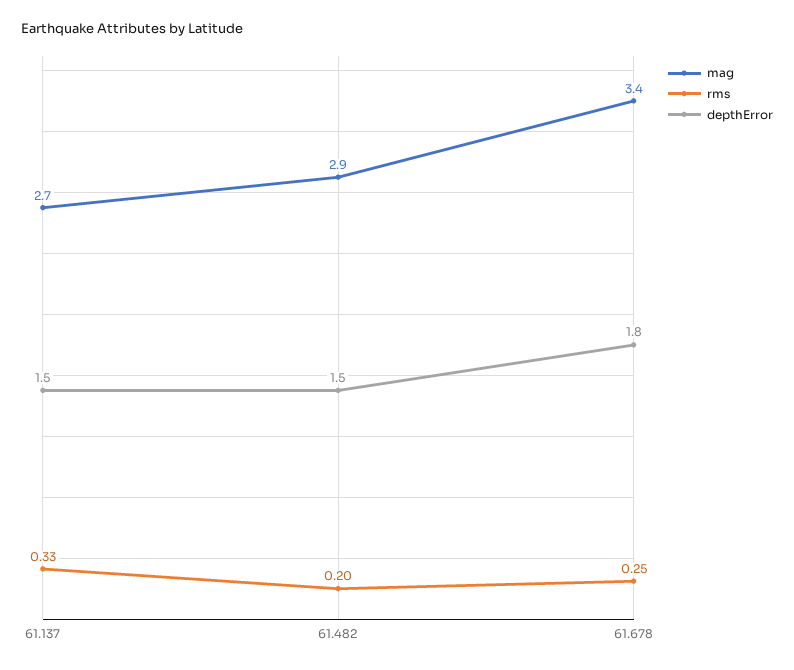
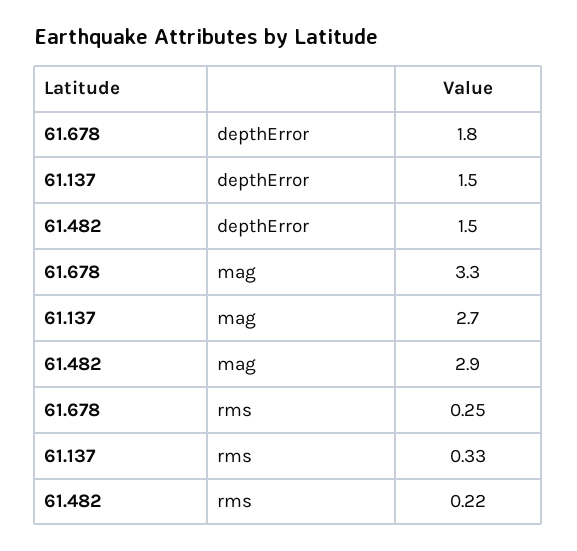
rms, 61.482: 0.2 -> 0.22
mag, 61.678: 3.4 -> 3.3

